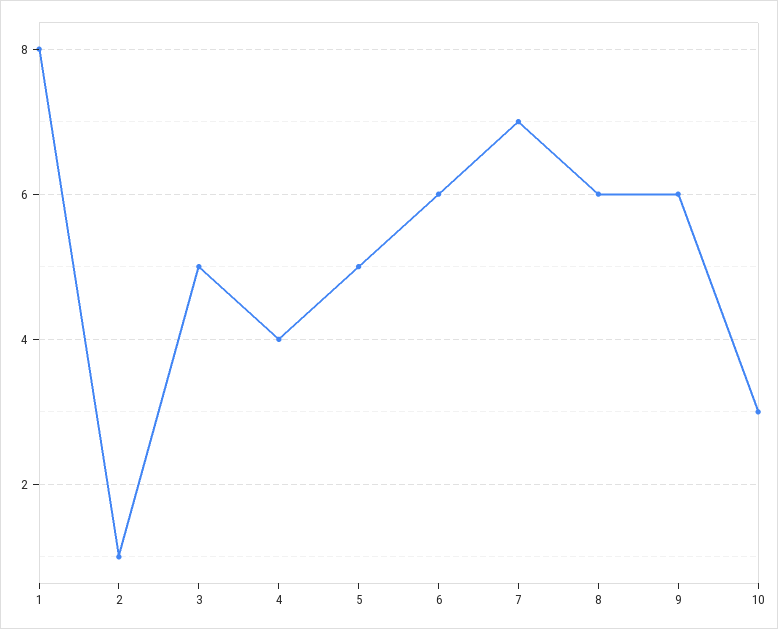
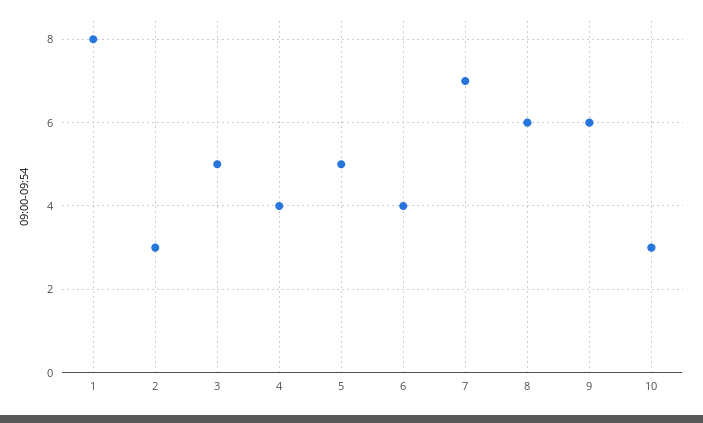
2: 1 -> 3
6: 6 -> 4

